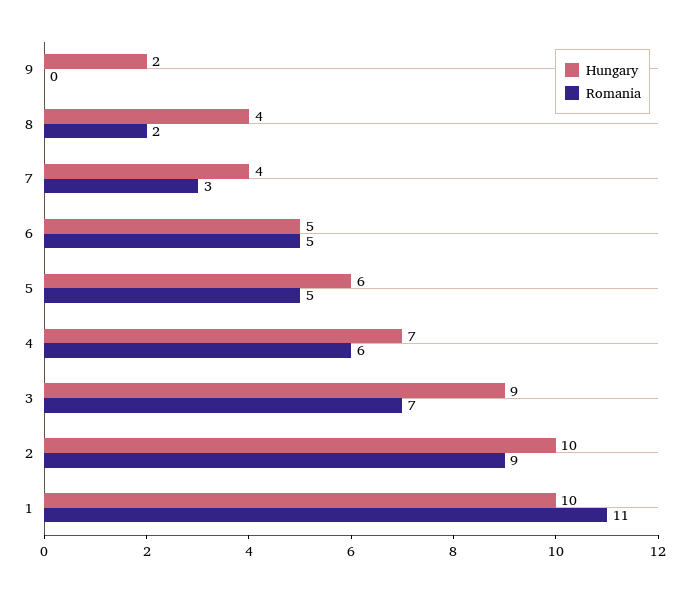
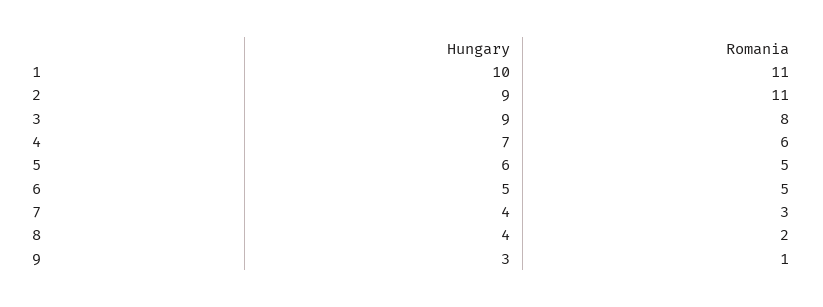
Hungary, 9: 2 -> 3
Romania, 9: 0 -> 1
Romania, 3: 7 -> 8
Hungary, 2: 10 -> 9
Romania, 2: 9 -> 11

